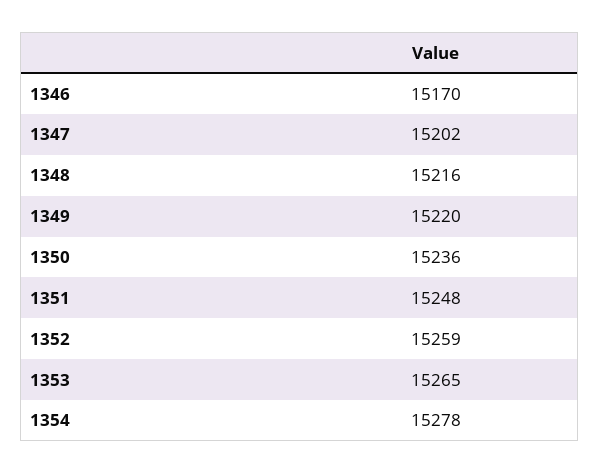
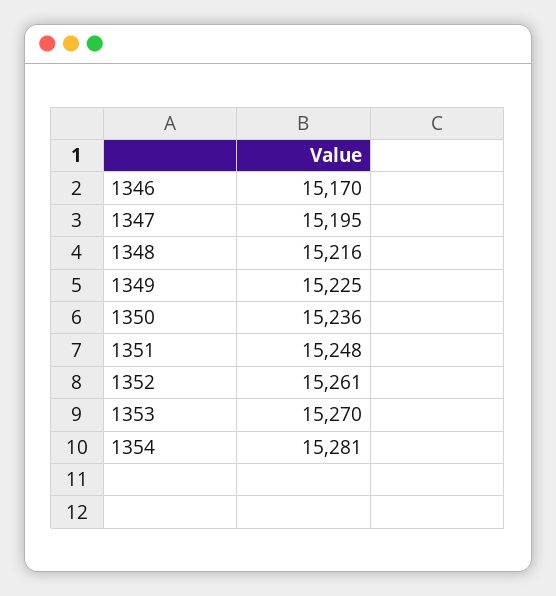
1347: 15202 -> 15195
1349: 15220 -> 15225
1352: 15259 -> 15261
1353: 15265 -> 15270
1354: 15278 -> 15281

